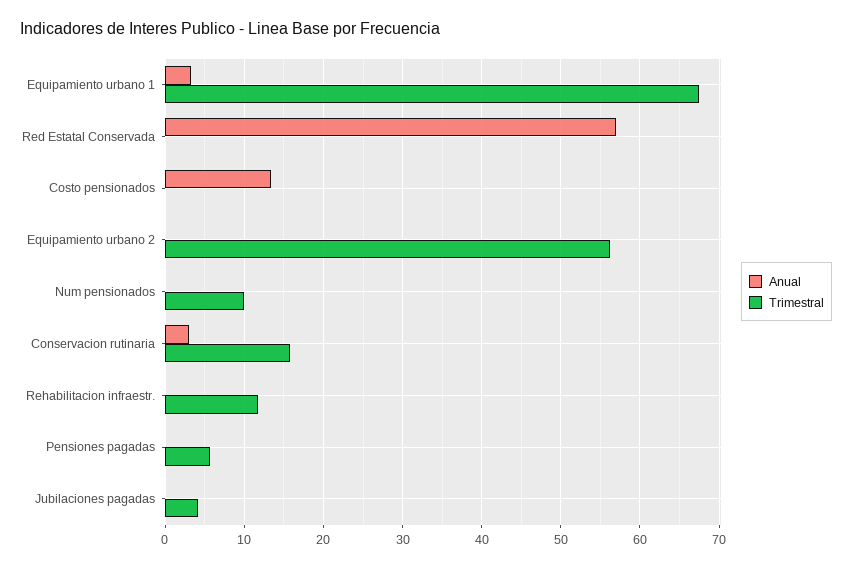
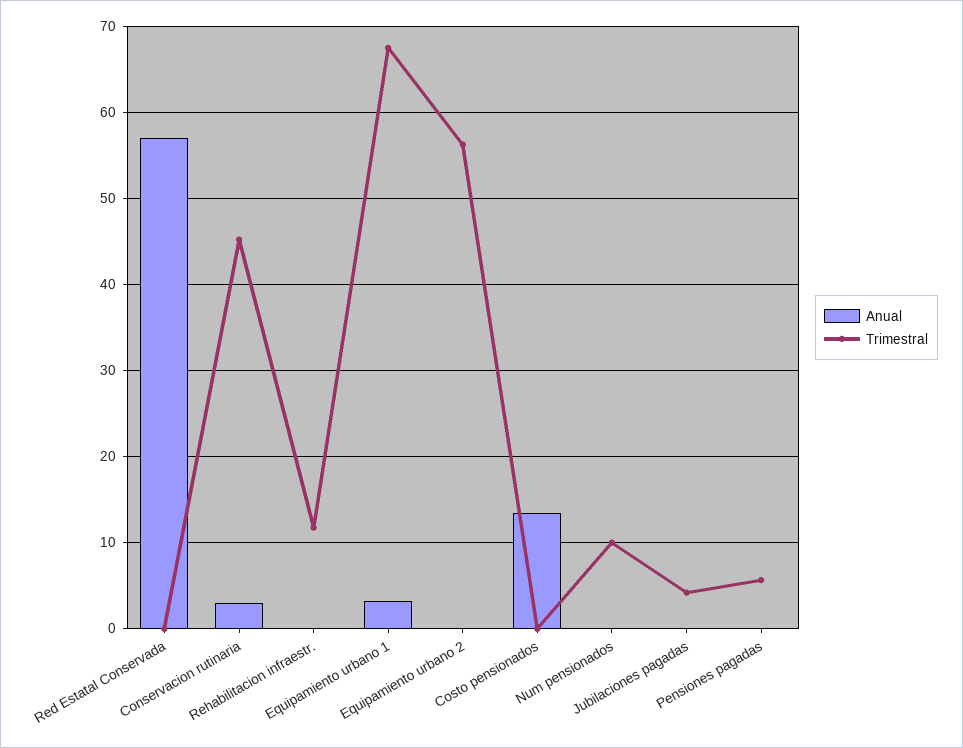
Trimestral, Conservacion rutinaria: 16 -> 45

